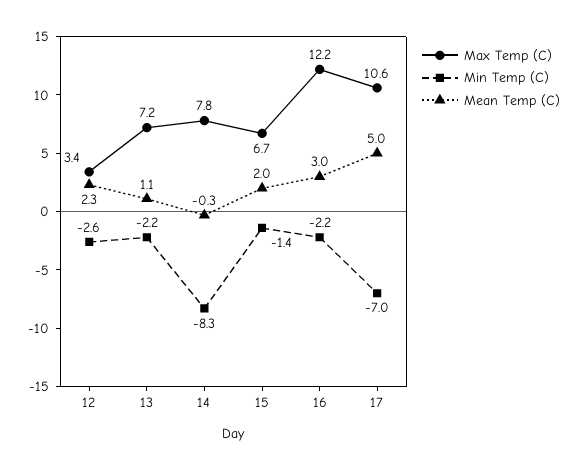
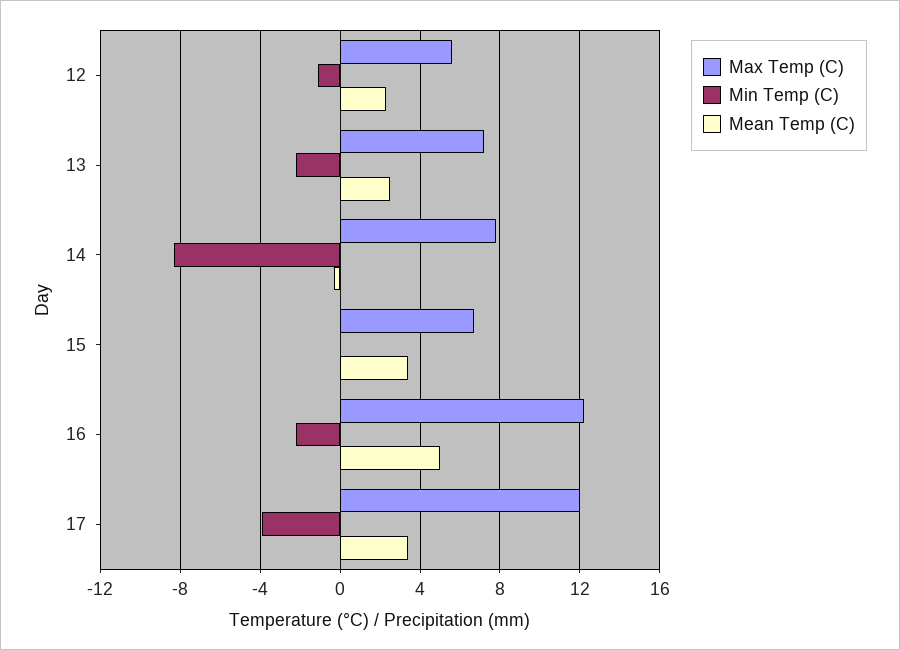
Max Temp (C), 12: 3.4 -> 5.5
Min Temp (C), 12: -2.6 -> -1
Mean Temp (C), 13: 1.1 -> 2.5
Min Temp (C), 15: -1.4 -> 0
Mean Temp (C), 15: 2 -> 3.5
Mean Temp (C), 16: 3 -> 5
Max Temp (C), 17: 10.6 -> 12
Min Temp (C), 17: -7 -> -4
Mean Temp (C), 17: 5 -> 3.5

